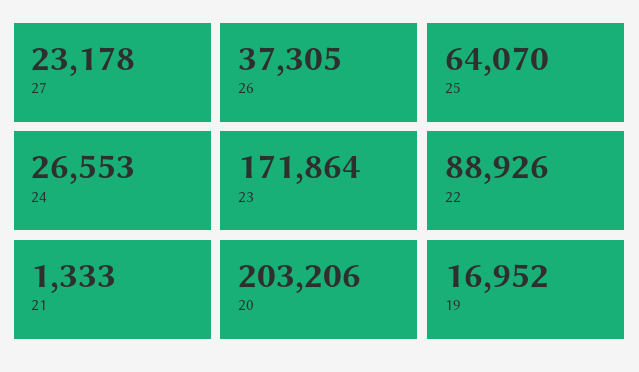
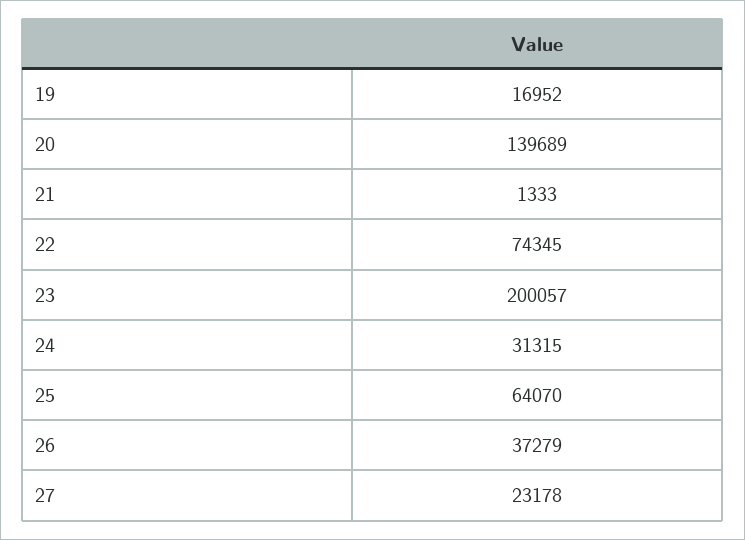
26: 37305 -> 37279
24: 26553 -> 31315
23: 171864 -> 200057
22: 88926 -> 74345
20: 203206 -> 139689

